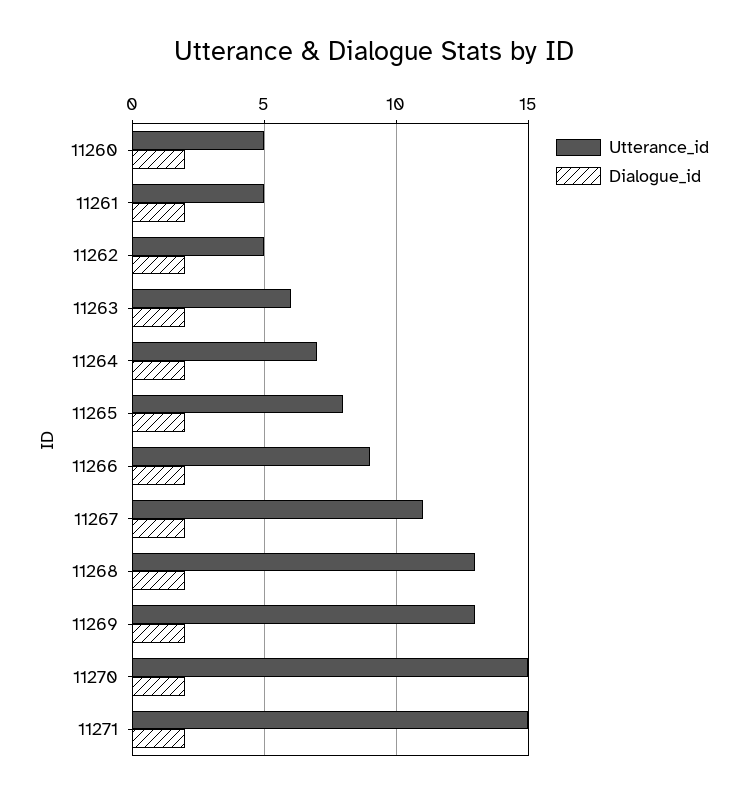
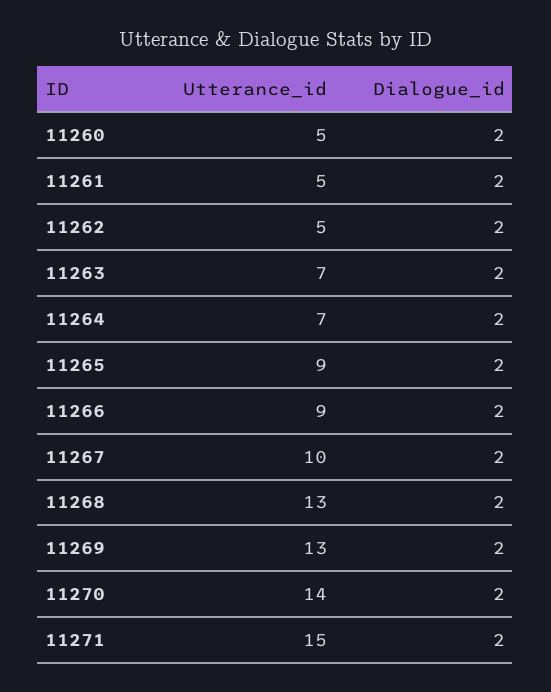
Utterance_id, 11263: 6 -> 7
Utterance_id, 11265: 8 -> 9
Utterance_id, 11267: 11 -> 10
Utterance_id, 11270: 15 -> 14

